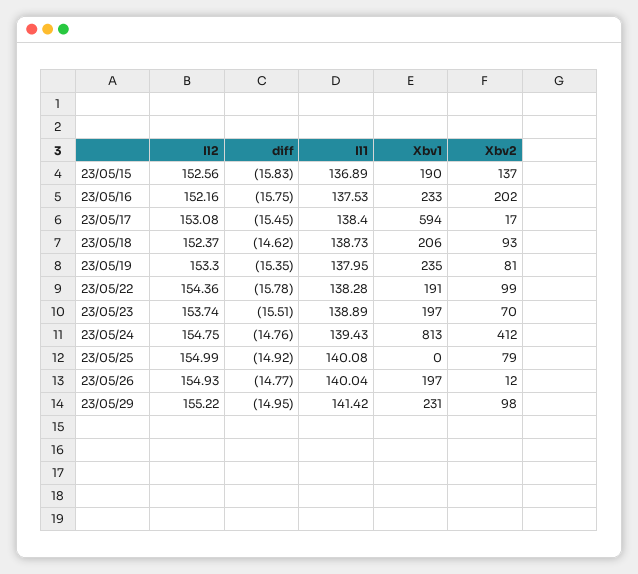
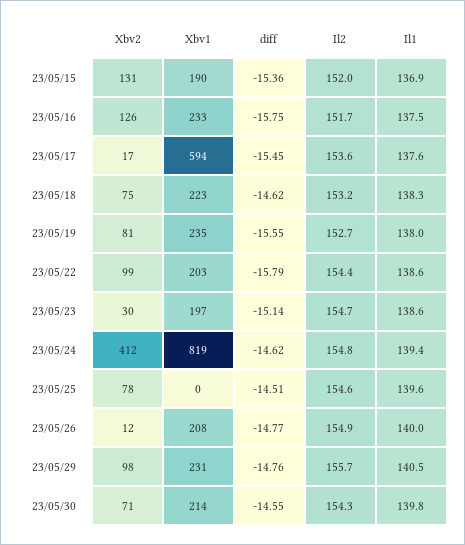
Il2, 23/05/15: 152.56 -> 152
diff, 23/05/15: -15.83 -> -15.36
Xbv2, 23/05/15: 137 -> 131
Il2, 23/05/16: 152.16 -> 151.7
Xbv2, 23/05/16: 202 -> 126
Il2, 23/05/17: 153.08 -> 153.6
Il1, 23/05/17: 138.4 -> 137.6
Il2, 23/05/18: 152.37 -> 153.2
Il1, 23/05/18: 138.73 -> 138.3
Xbv1, 23/05/18: 206 -> 223
Xbv2, 23/05/18: 93 -> 75
Il2, 23/05/19: 153.3 -> 152.7
diff, 23/05/19: -15.35 -> -15.55
diff, 23/05/22: -15.78 -> -15.79
Il1, 23/05/22: 138.28 -> 138.6
Xbv1, 23/05/22: 191 -> 203
Il2, 23/05/23: 153.74 -> 154.7
diff, 23/05/23: -15.51 -> -15.14
Il1, 23/05/23: 138.89 -> 138.6
Xbv2, 23/05/23: 70 -> 30
diff, 23/05/24: -14.76 -> -14.62
Xbv1, 23/05/24: 813 -> 819
Il2, 23/05/25: 154.99 -> 154.6
diff, 23/05/25: -14.92 -> -14.51
Il1, 23/05/25: 140.08 -> 139.6
Xbv2, 23/05/25: 79 -> 78
Xbv1, 23/05/26: 197 -> 208
Il2, 23/05/29: 155.22 -> 155.7
diff, 23/05/29: -14.95 -> -14.76
Il1, 23/05/29: 141.42 -> 140.5
Xbv2, 23/05/30: none -> 71
Xbv1, 23/05/30: none -> 214
diff, 23/05/30: none -> -14.55
Il2, 23/05/30: none -> 154.3
Il1, 23/05/30: none -> 139.8

